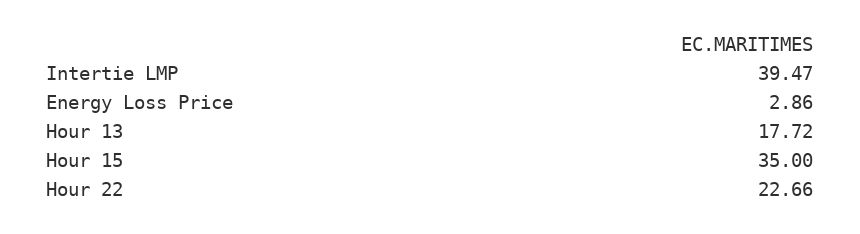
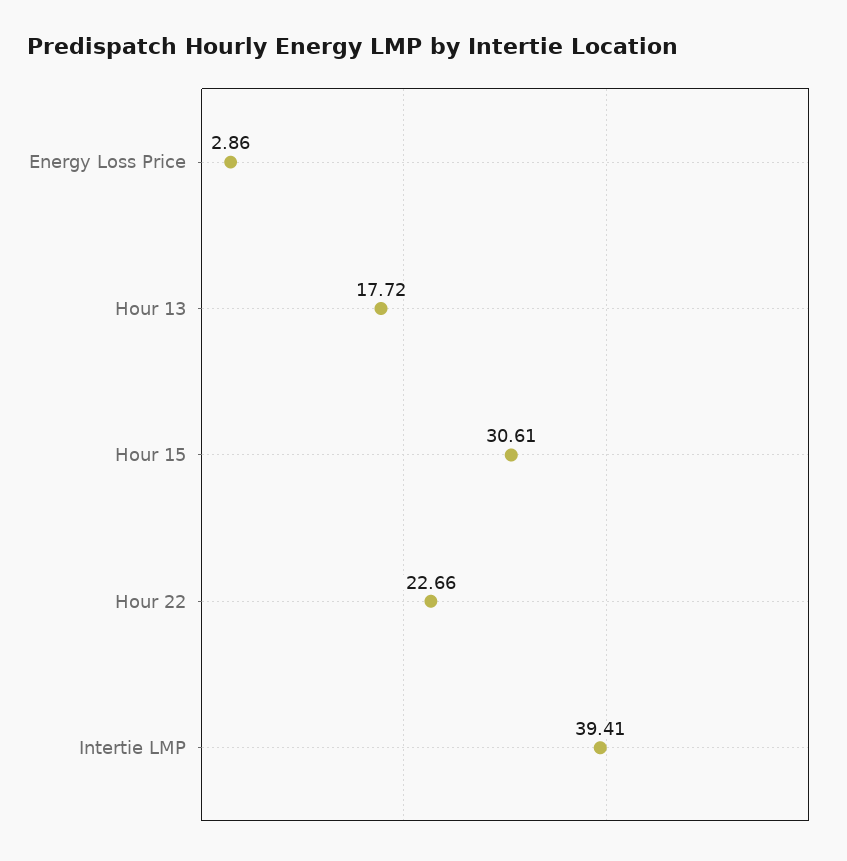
Intertie LMP: 39.47 -> 39.41
Hour 15: 35 -> 30.61

